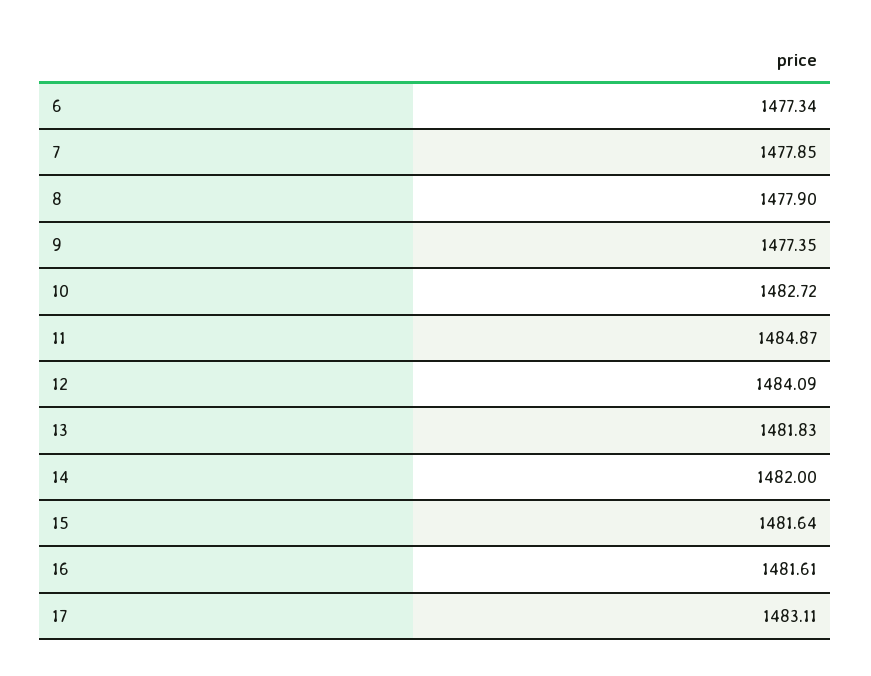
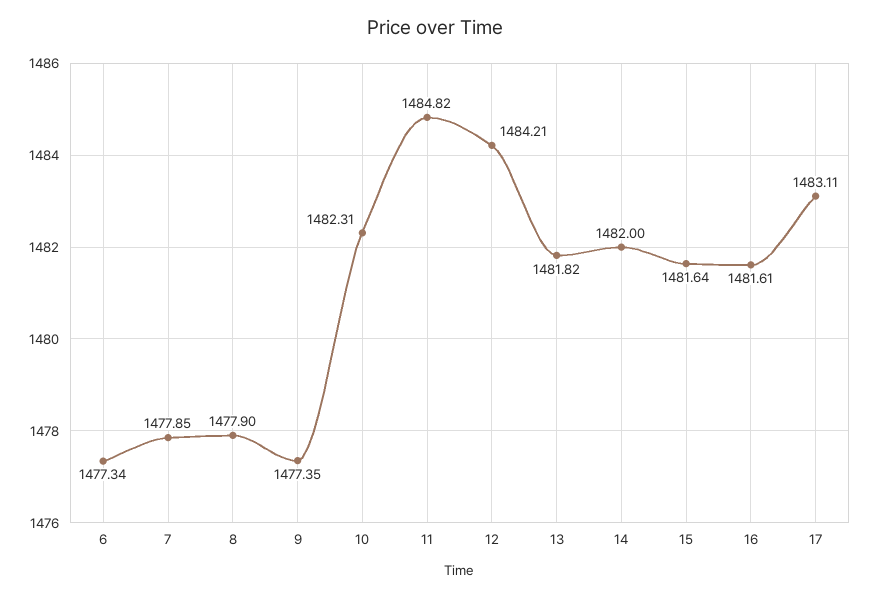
10: 1482.72 -> 1482.31
11: 1484.87 -> 1484.82
12: 1484.09 -> 1484.21
13: 1481.83 -> 1481.82

